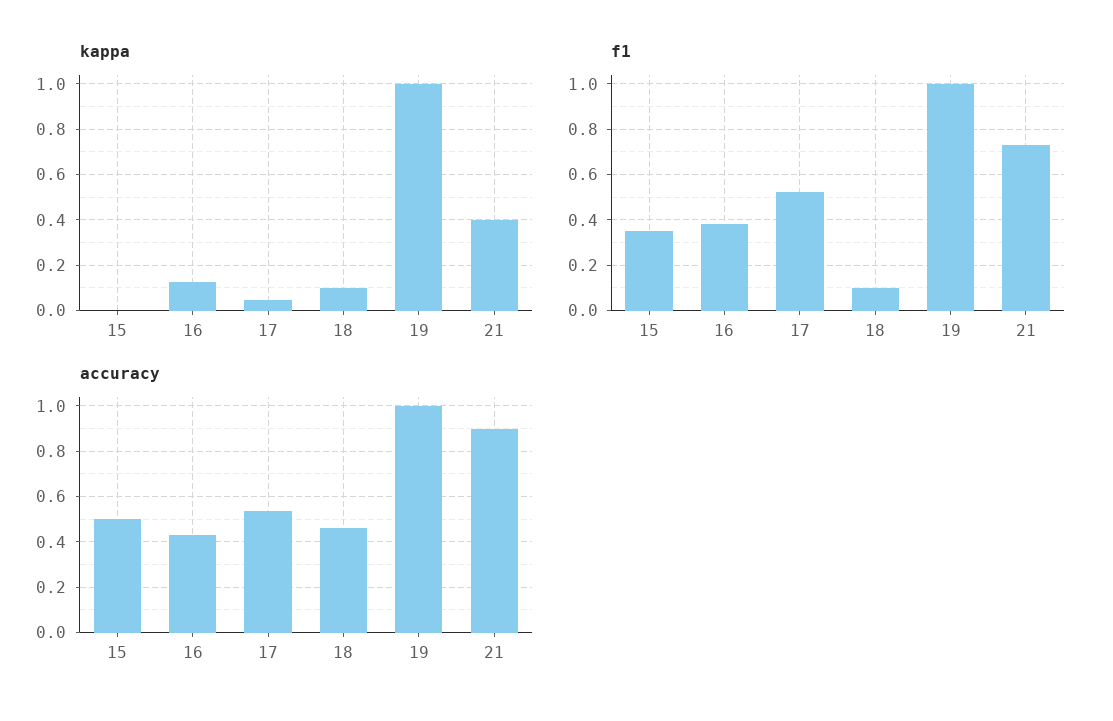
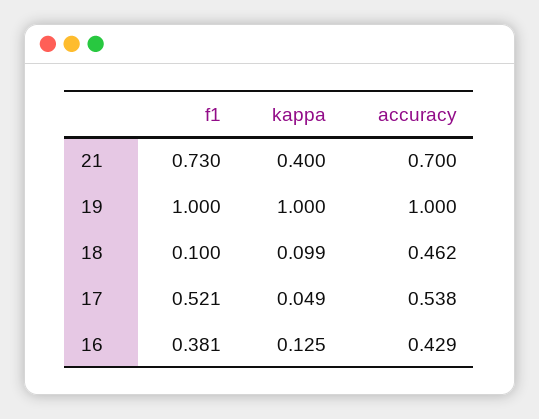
kappa, 15: 0 -> none
f1, 15: 0.35 -> none
accuracy, 15: 0.5 -> none
accuracy, 21: 0.9 -> 0.7

